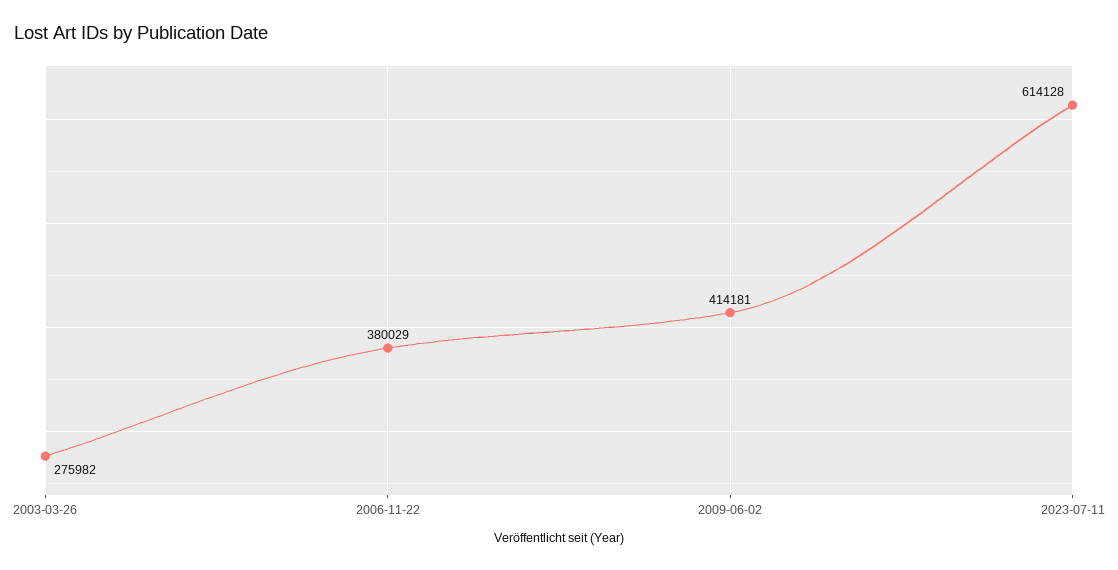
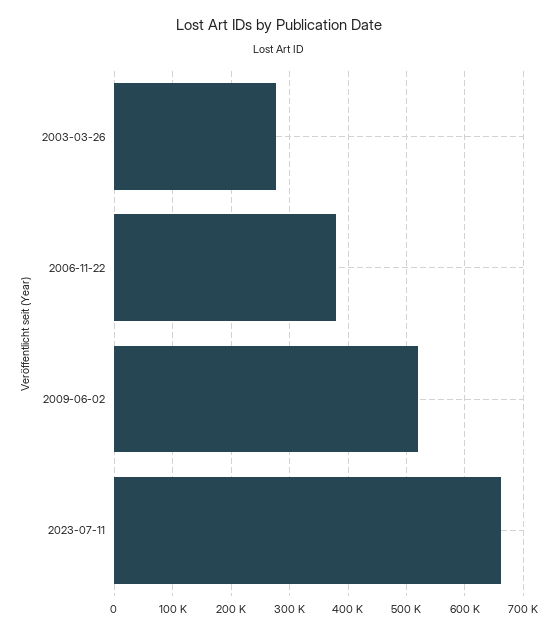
2009-06-02: 414181 -> 520000
2023-07-11: 614128 -> 660000

